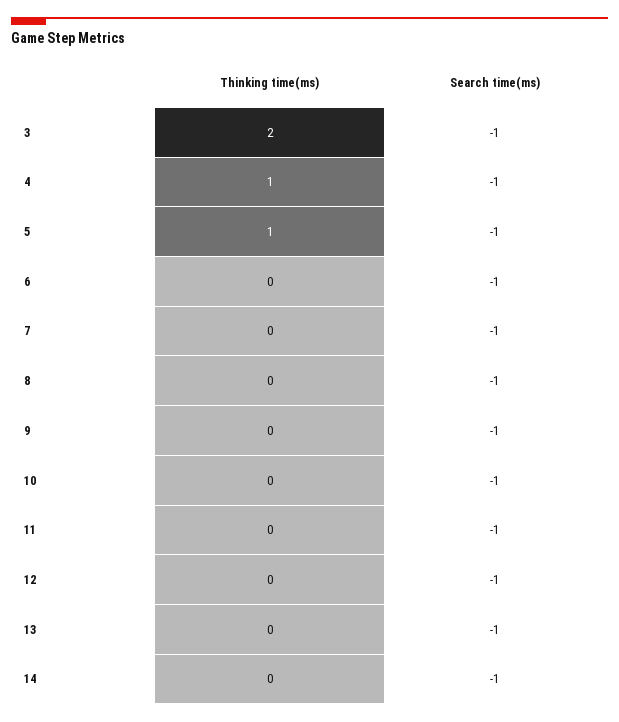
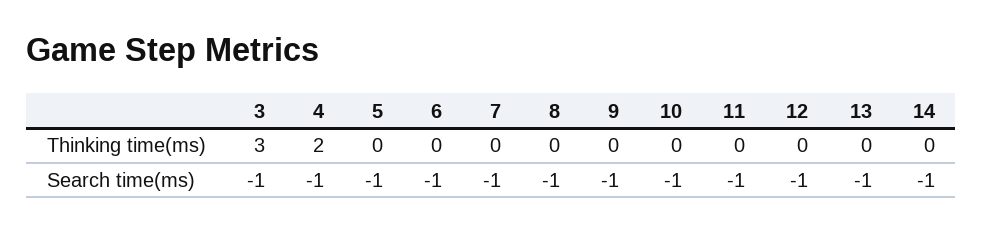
Thinking time(ms), 3: 2 -> 3
Thinking time(ms), 4: 1 -> 2
Thinking time(ms), 5: 1 -> 0

